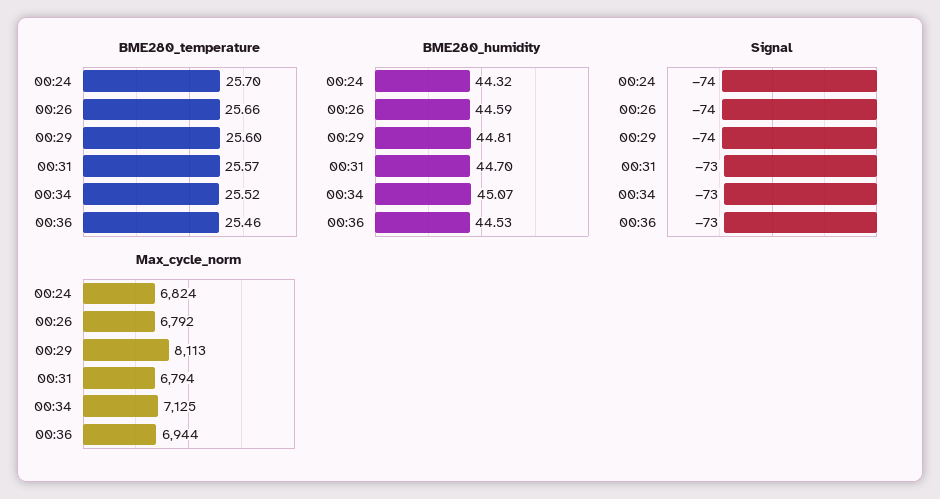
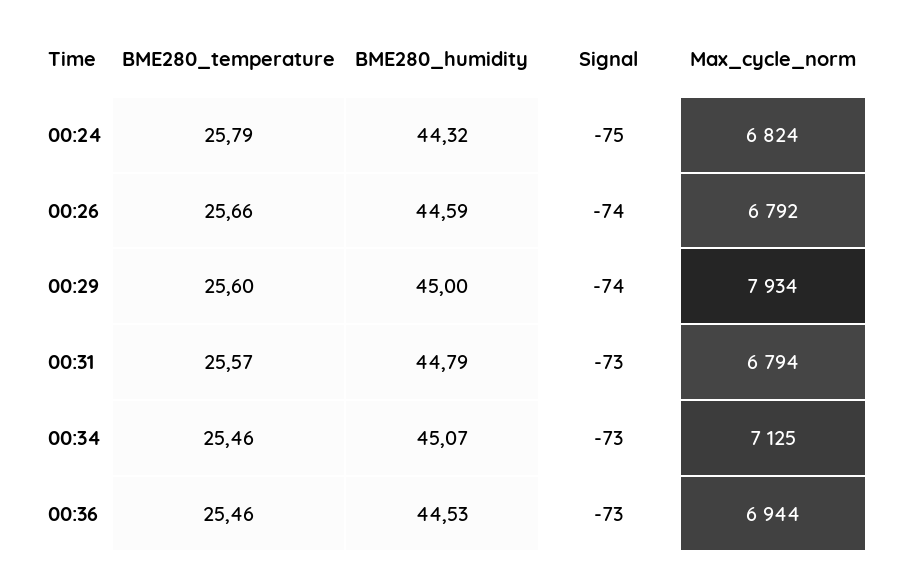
BME280_temperature, 00:24: 25.7 -> 25.79
BME280_temperature, 00:34: 25.52 -> 25.46
BME280_humidity, 00:29: 44.81 -> 45
BME280_humidity, 00:31: 44.7 -> 44.79
Signal, 00:24: -74 -> -75
Max_cycle_norm, 00:29: 8113 -> 7934

